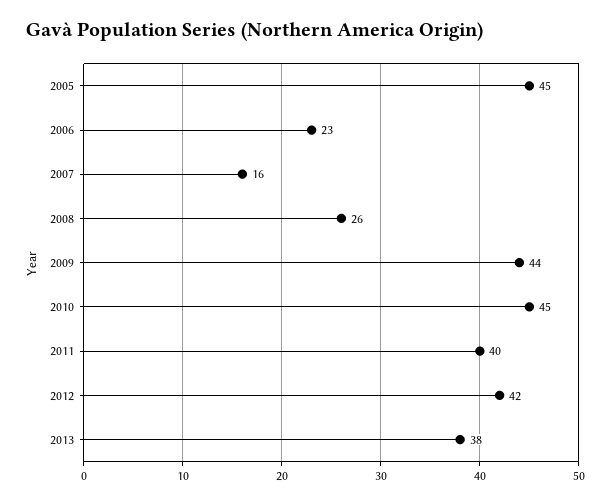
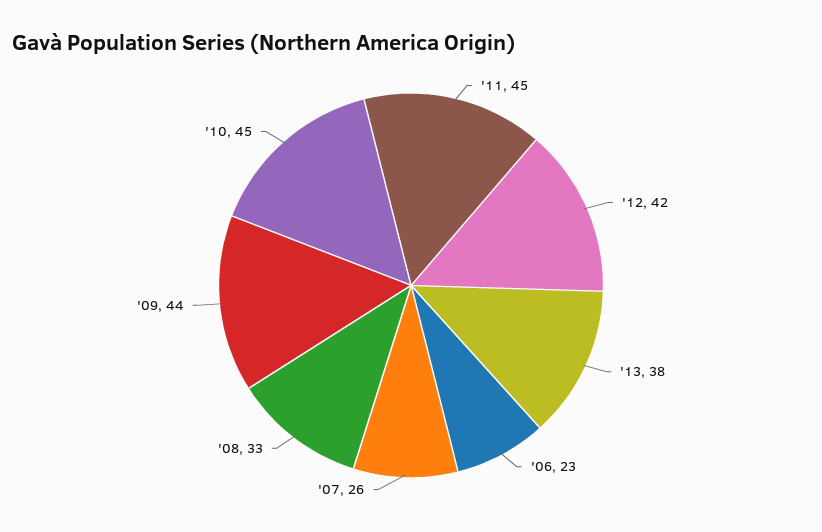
2005: 45 -> none
2007: 16 -> 26
2008: 26 -> 33
2011: 40 -> 45

